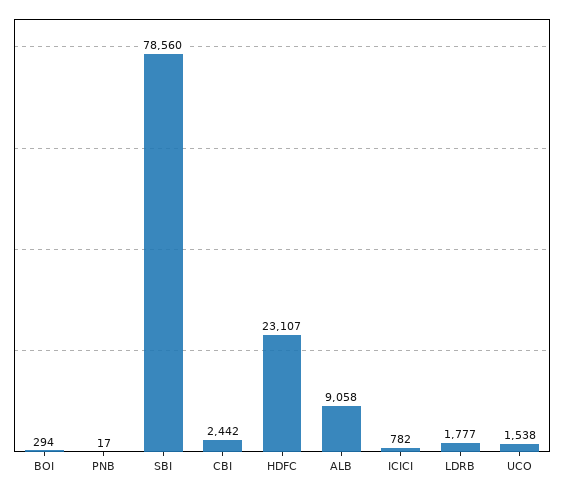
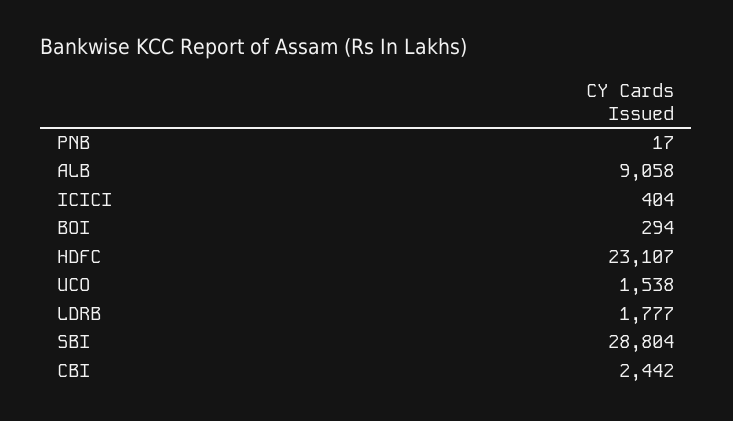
SBI: 78560 -> 28804
ICICI: 782 -> 404

